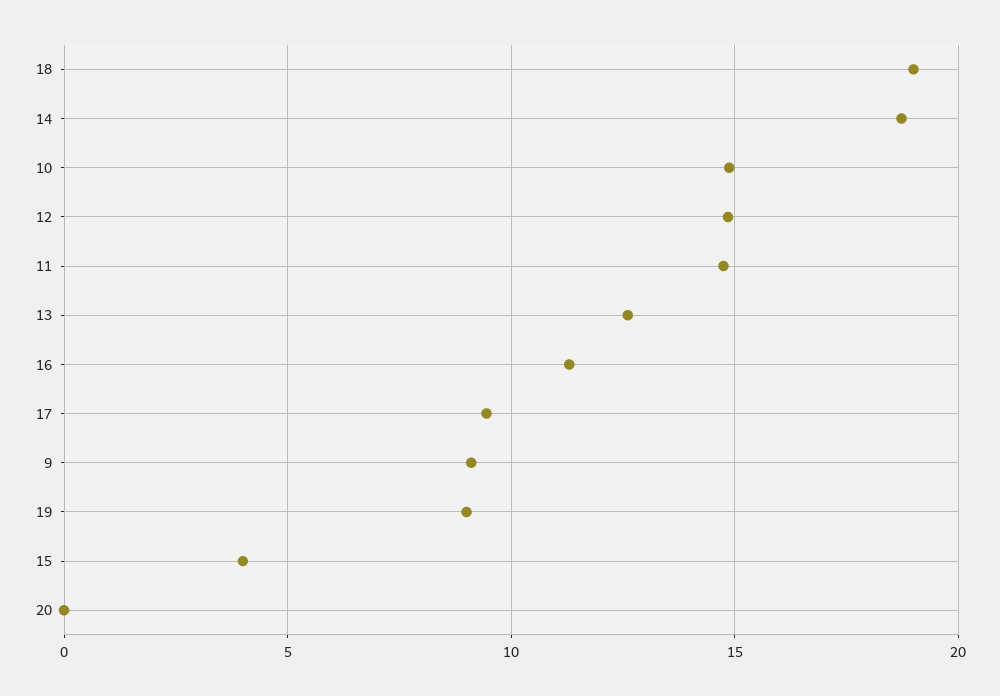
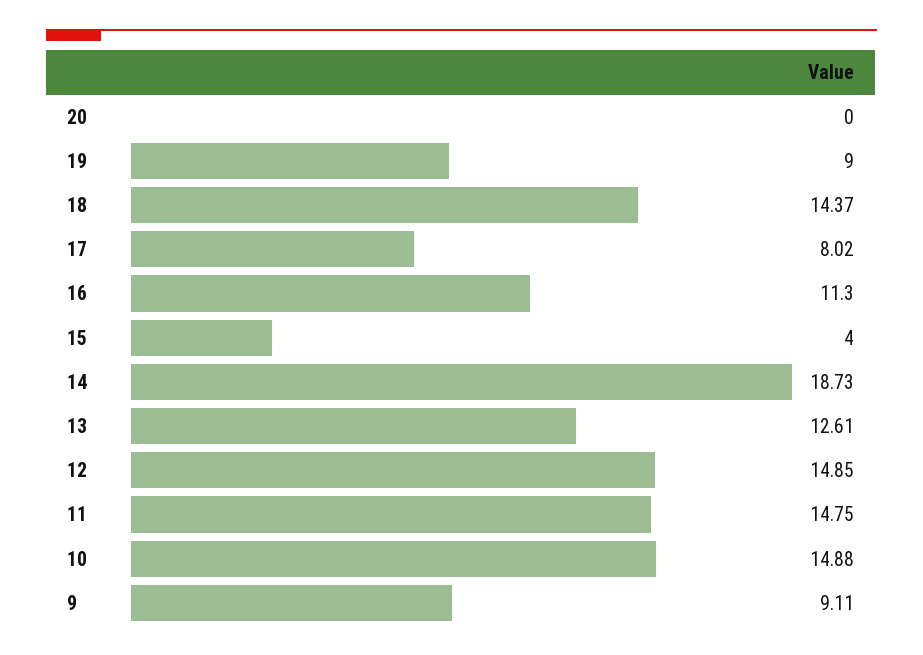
18: 19 -> 14.37
17: 9.5 -> 8.02

